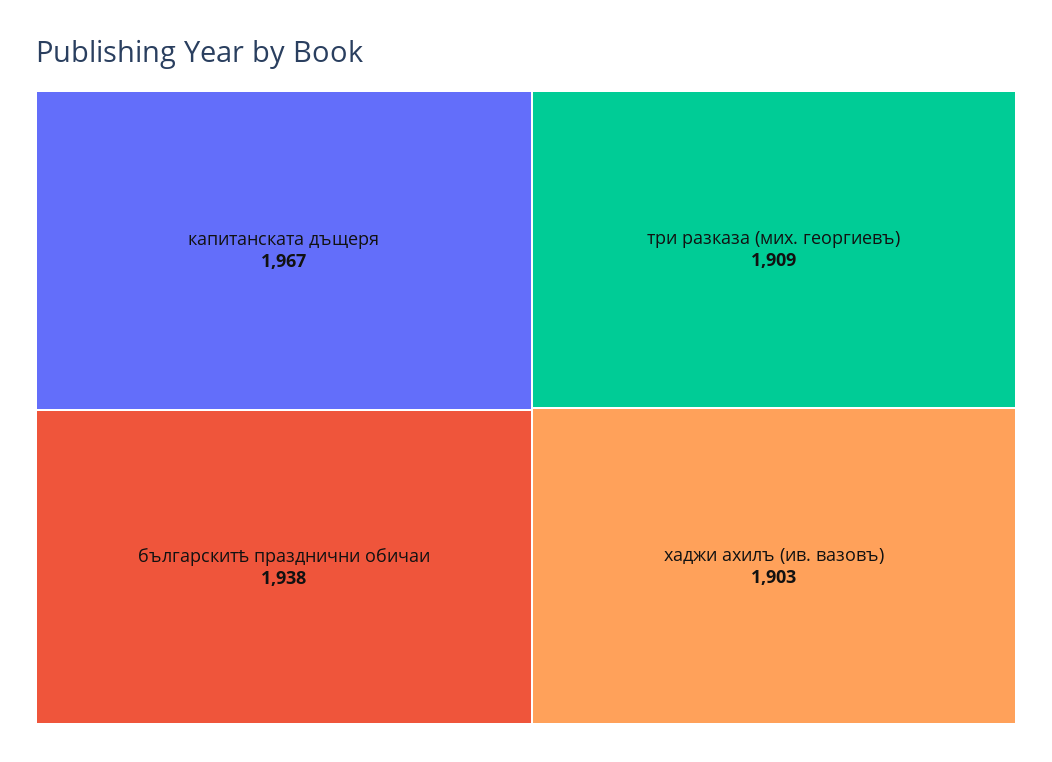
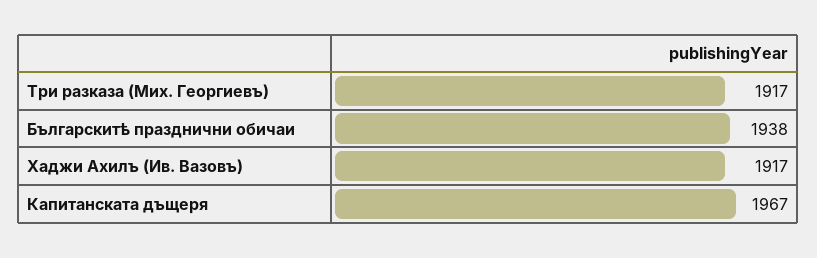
три разказа (мих. георгиевъ): 1909 -> 1917
хаджи ахилъ (ив. вазовъ): 1903 -> 1917

